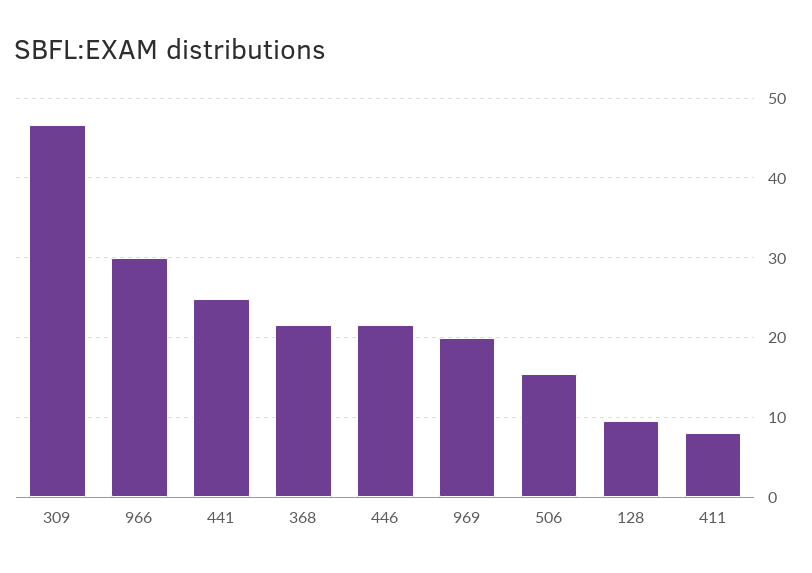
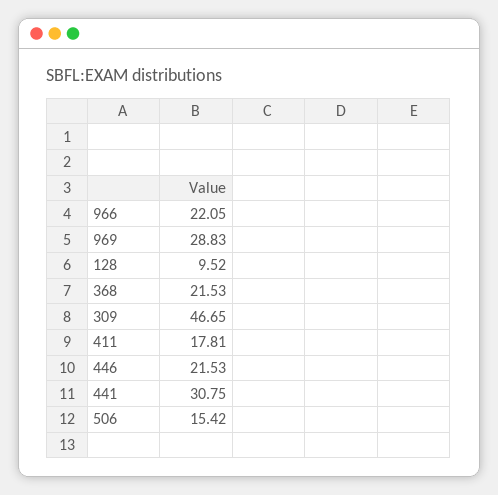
966: 30 -> 22.05
441: 25 -> 30.75
969: 20 -> 28.83
411: 8 -> 17.81

